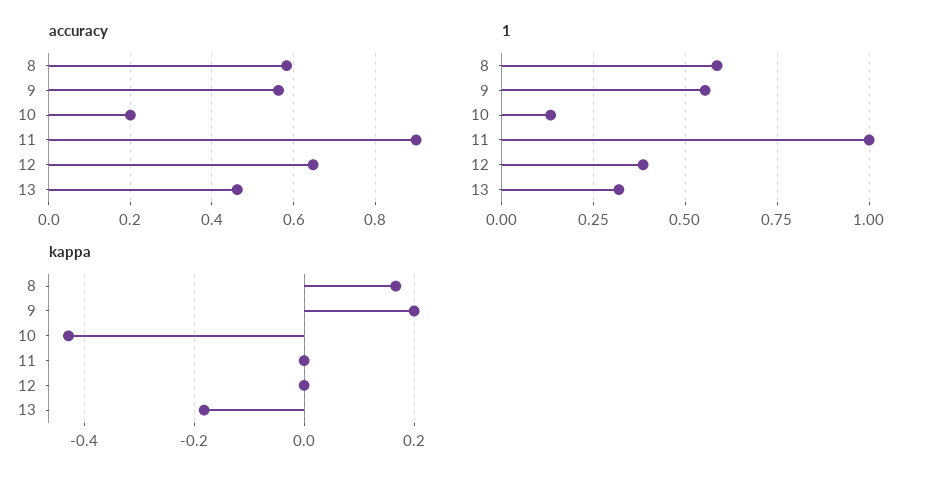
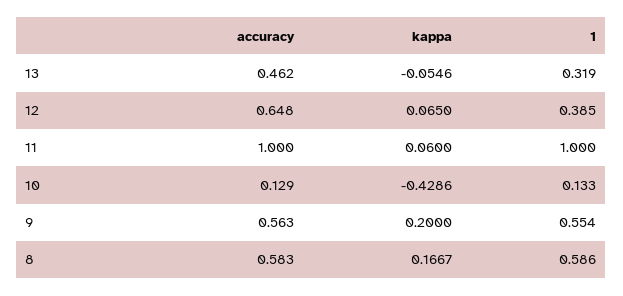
accuracy, 10: 0.2 -> 0.129
accuracy, 11: 0.9 -> 1
kappa, 11: 0 -> 0.06
kappa, 12: 0 -> 0.065
kappa, 13: -0.18 -> -0.0546

